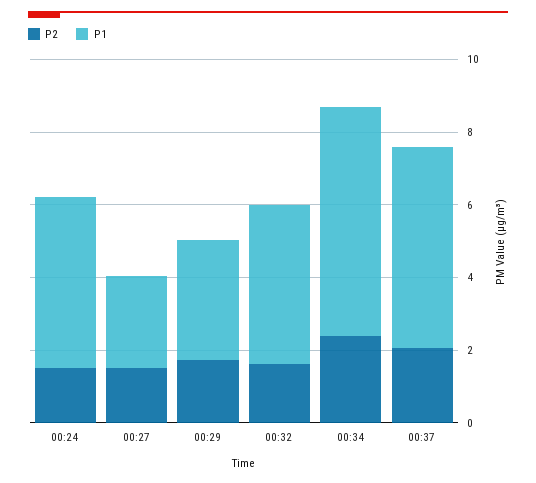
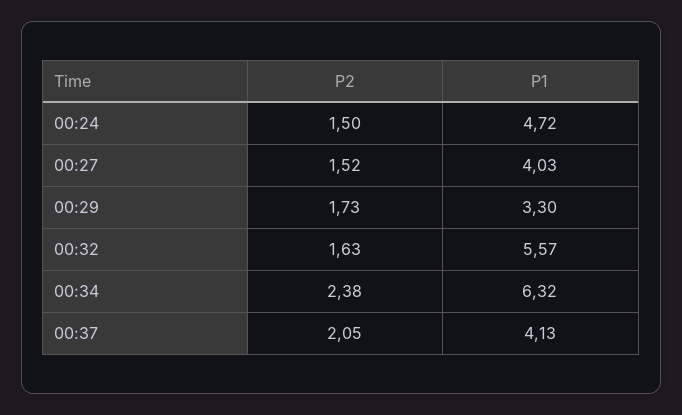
P1, 00:27: 2.5 -> 4.03
P1, 00:32: 4.5 -> 5.57
P1, 00:37: 5.5 -> 4.13

